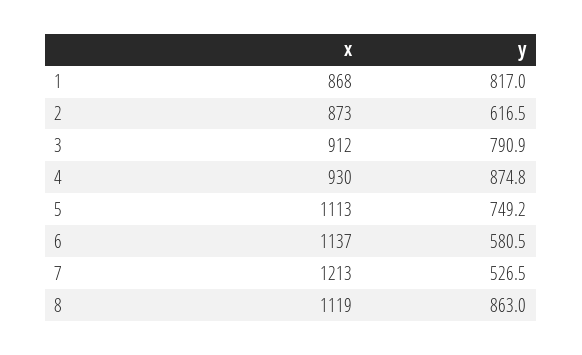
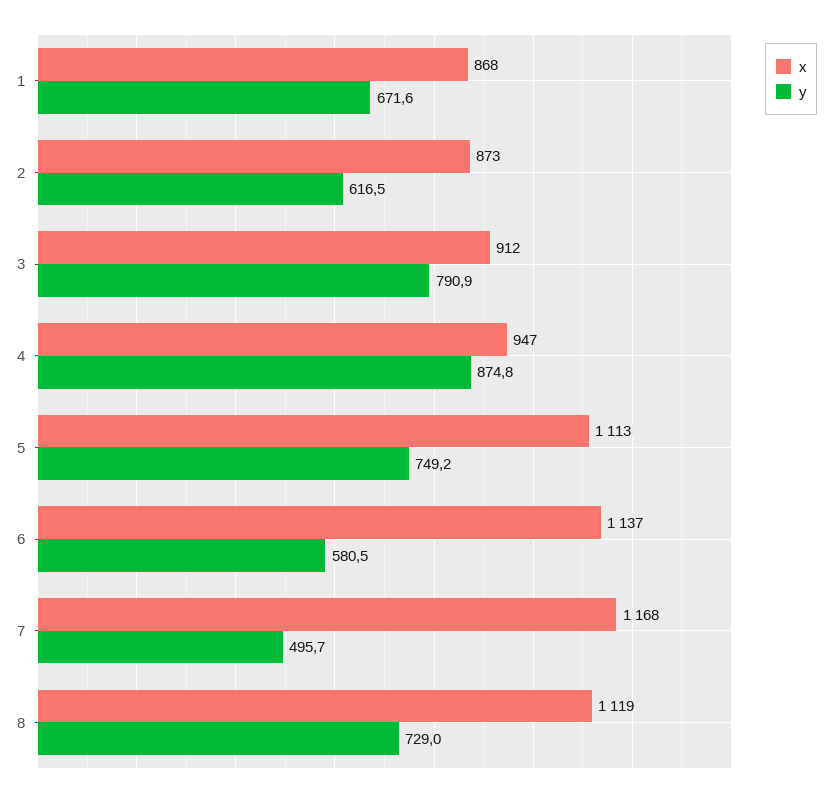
y, 1: 817 -> 671.6
x, 4: 930 -> 947
x, 7: 1213 -> 1168
y, 7: 526.5 -> 495.7
y, 8: 863 -> 729

